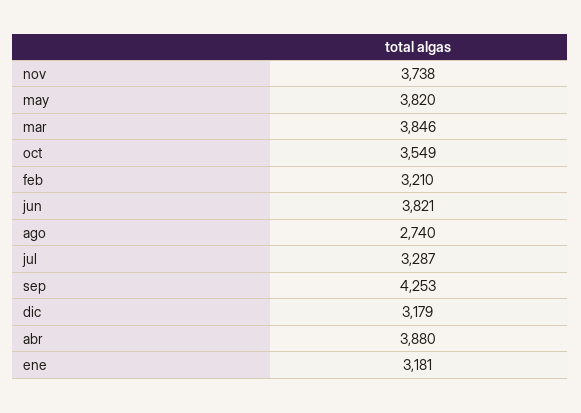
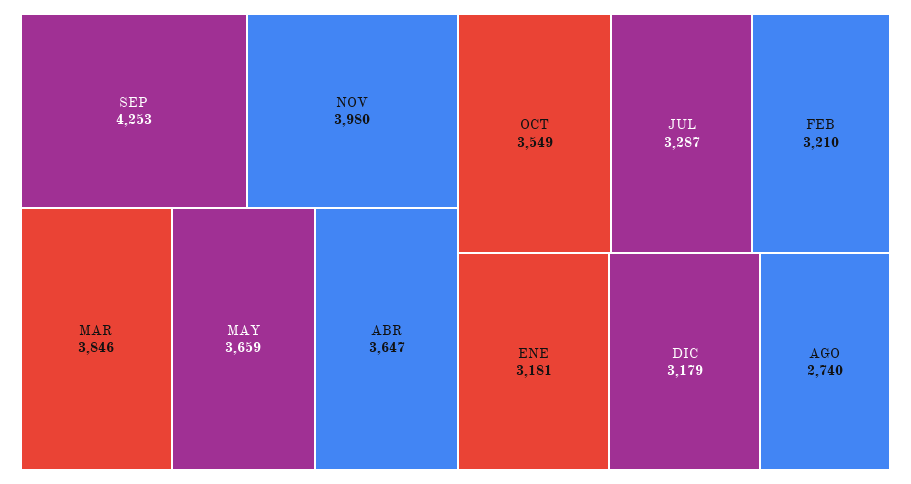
nov: 3738 -> 3980
may: 3820 -> 3659
jun: 3821 -> none
abr: 3880 -> 3647

